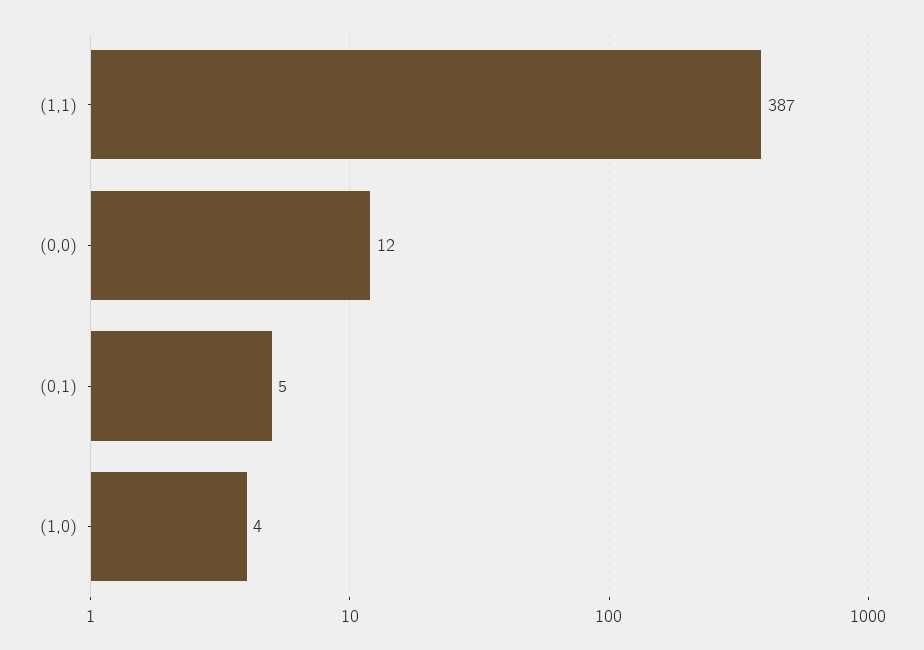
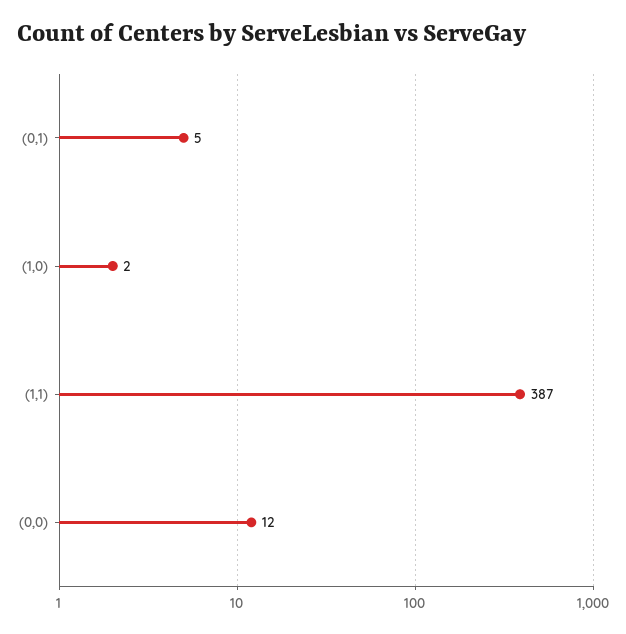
(1,0): 4 -> 2

